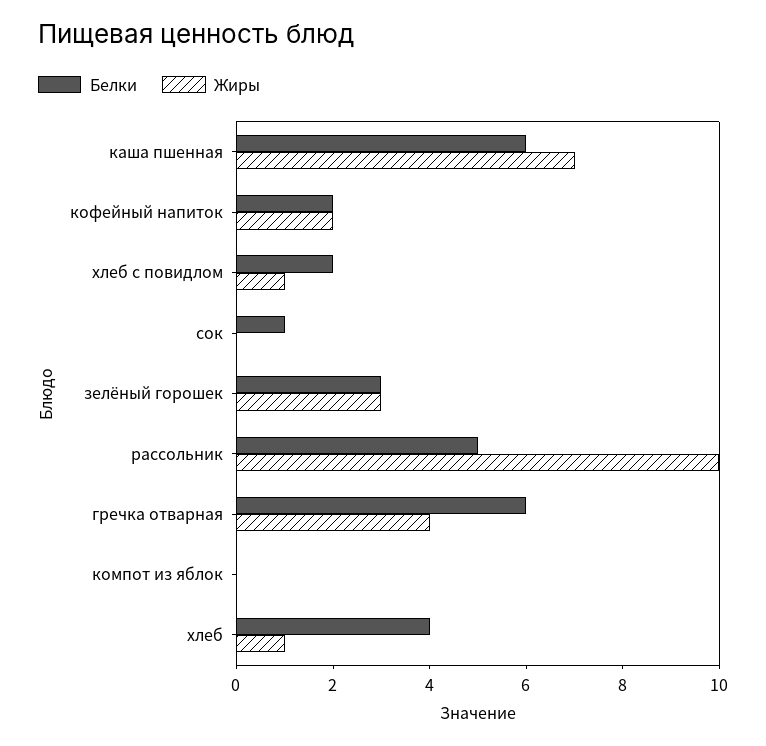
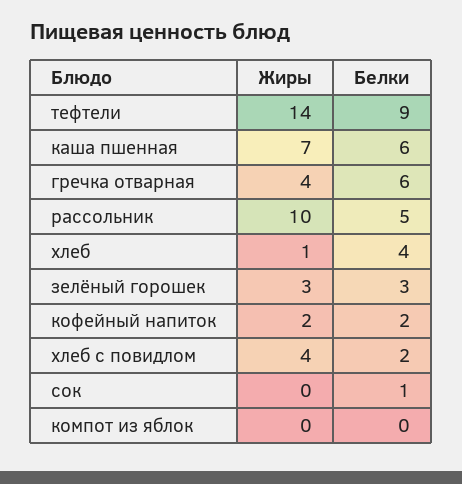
Жиры, хлеб с повидлом: 1 -> 4
Жиры, тефтели: none -> 14
Белки, тефтели: none -> 9

